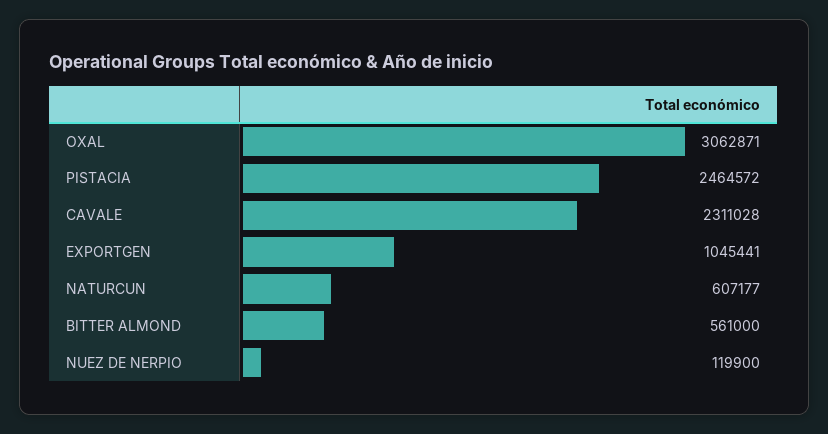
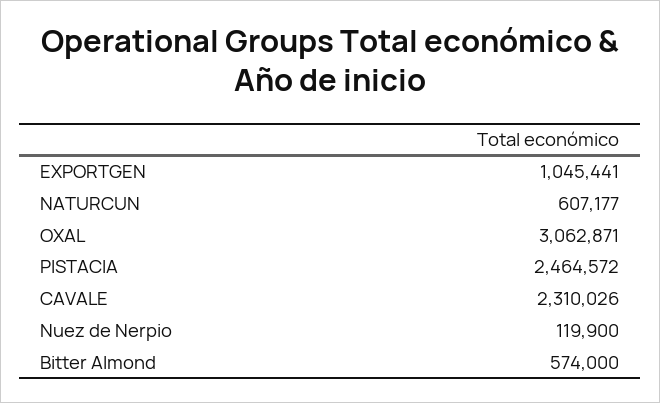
CAVALE: 2311028 -> 2310026
BITTER ALMOND: 561000 -> 574000

